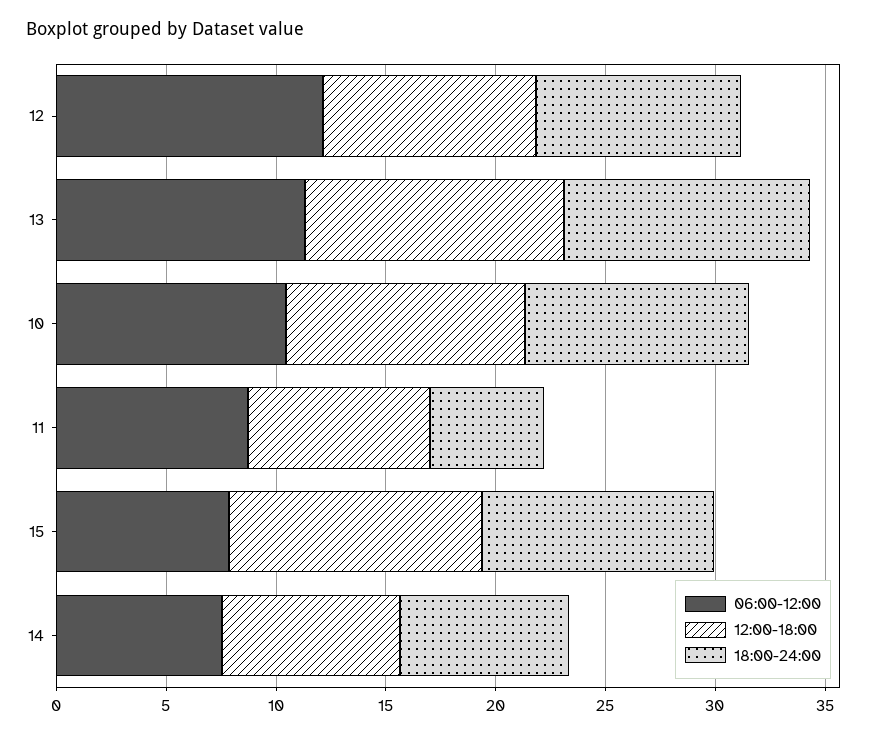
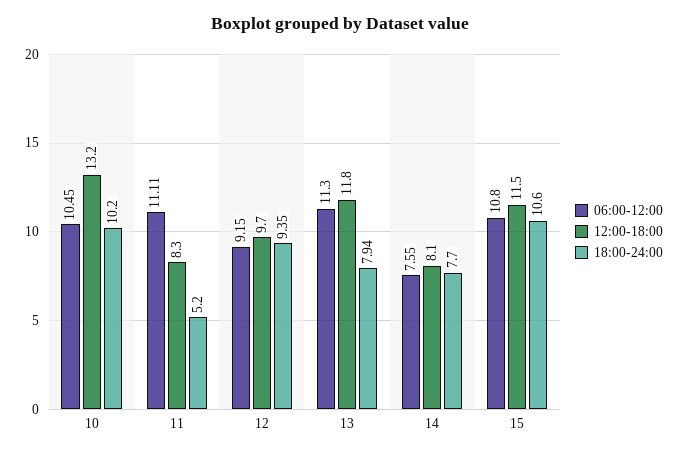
06:00-12:00, 12: 12 -> 9.15
18:00-24:00, 13: 11 -> 7.94
12:00-18:00, 10: 11 -> 13.2
06:00-12:00, 11: 9 -> 11.11
06:00-12:00, 15: 8 -> 10.8

